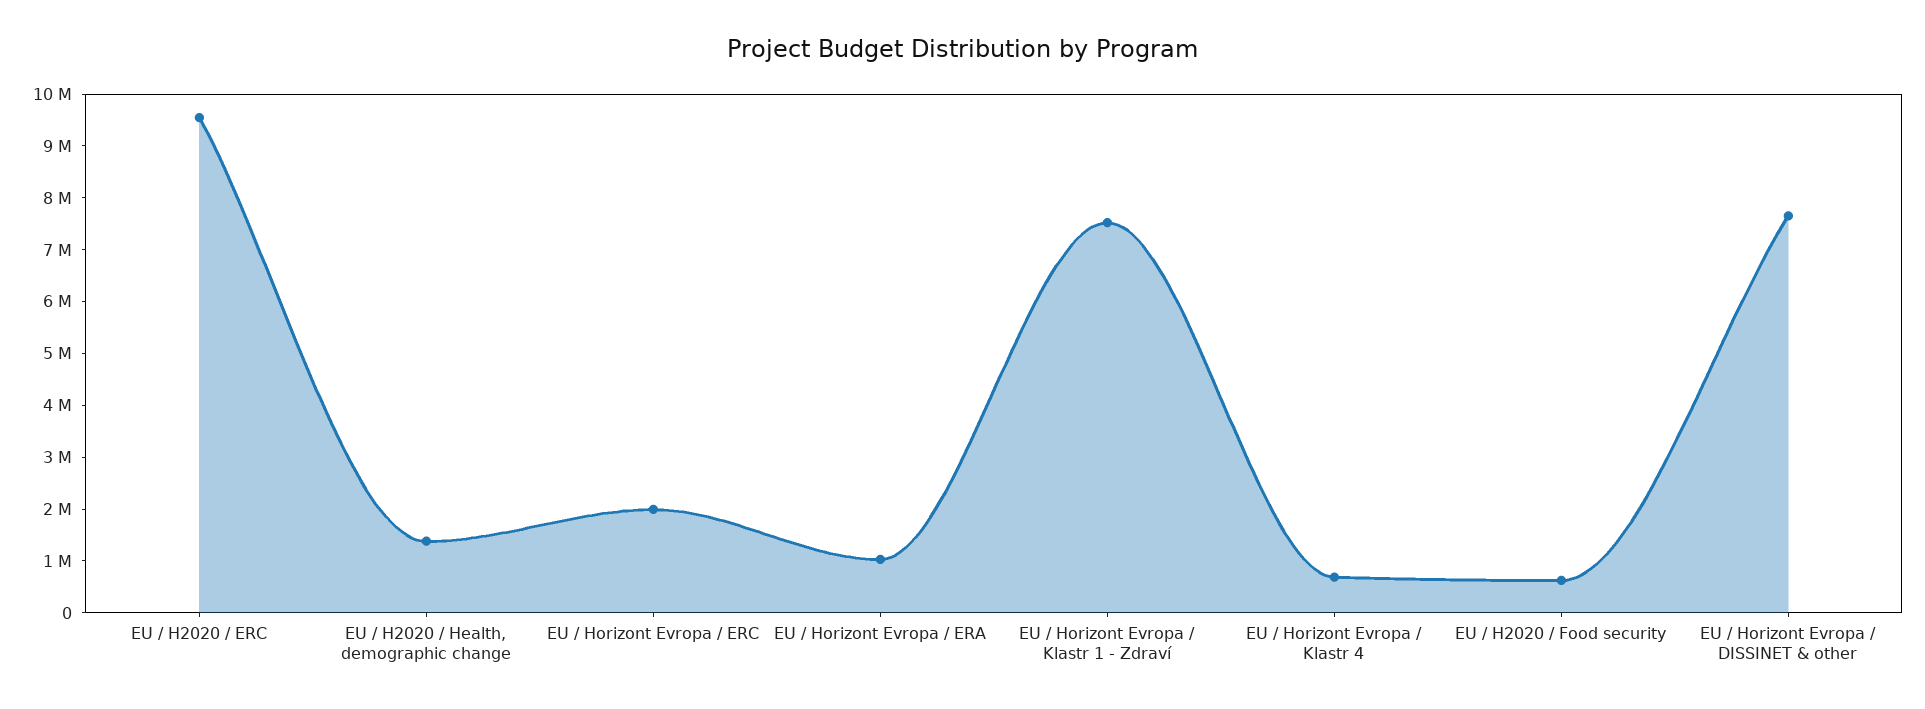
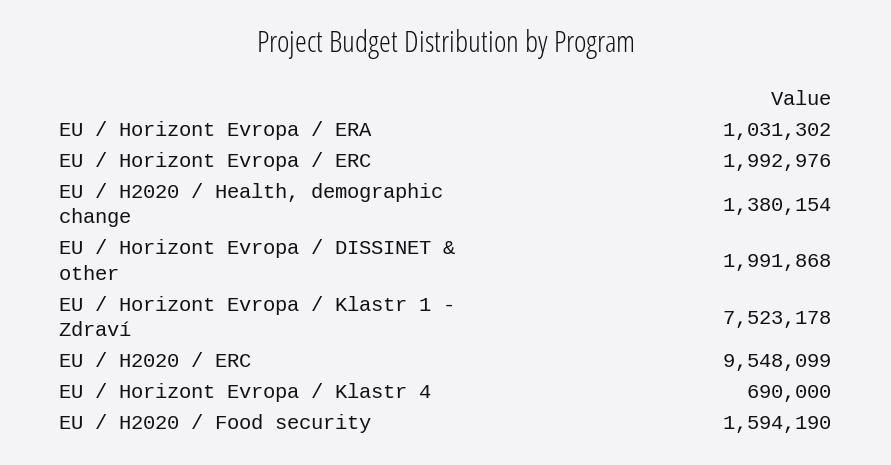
EU / H2020 / Food security: 600000 -> 1594190
EU / Horizont Evropa / DISSINET & other: 7600000 -> 1991868

